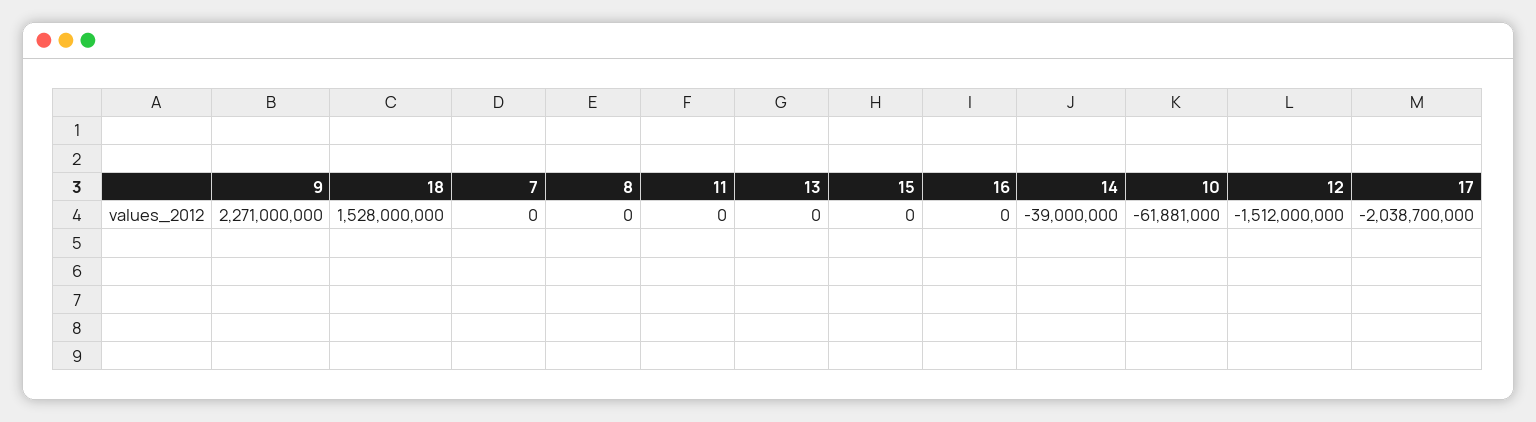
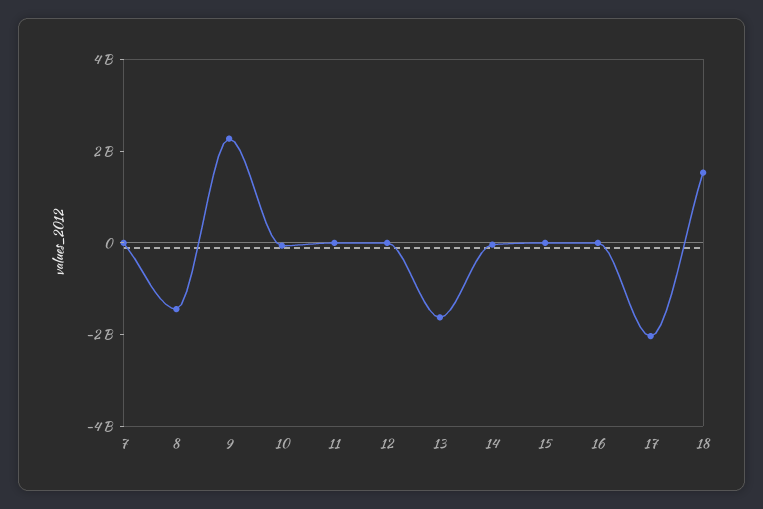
8: 0 -> -1500000000
13: 0 -> -1500000000
12: -1512000000 -> 0

